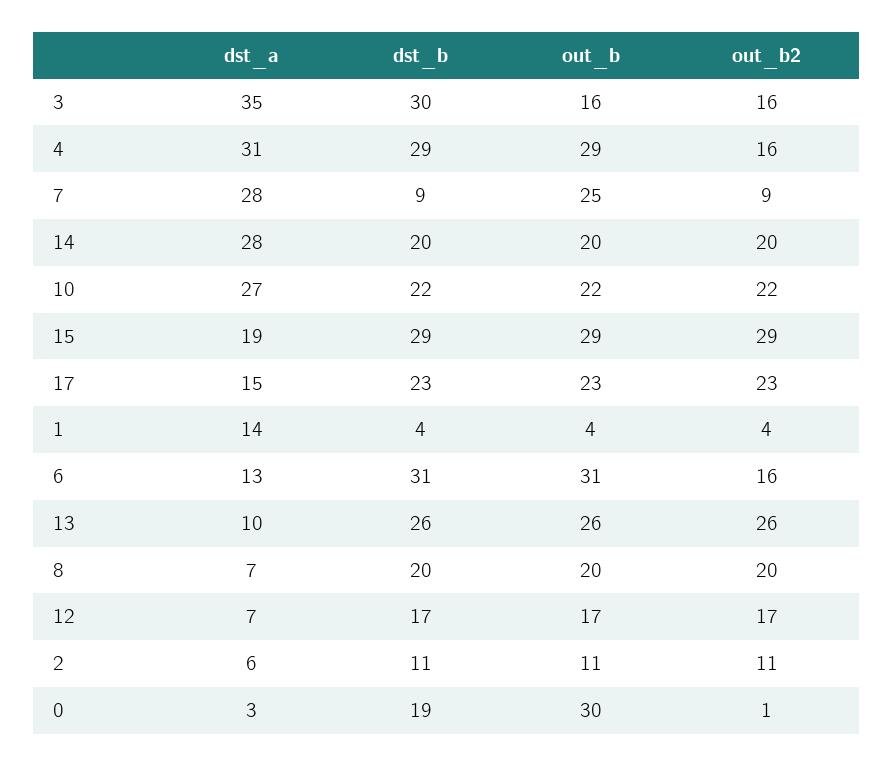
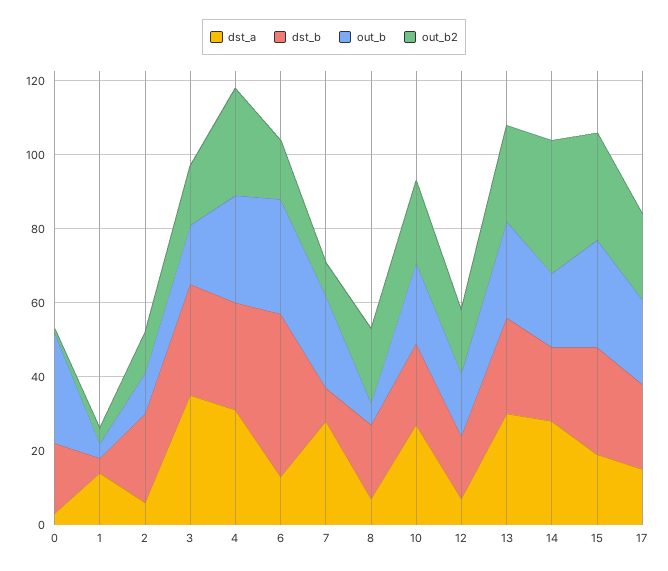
out_b2, 4: 16 -> 30
out_b2, 14: 20 -> 35
dst_b, 6: 31 -> 45
dst_a, 13: 10 -> 30
out_b, 8: 20 -> 5
dst_b, 2: 11 -> 25

